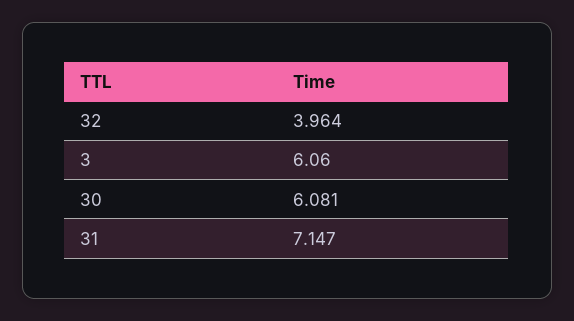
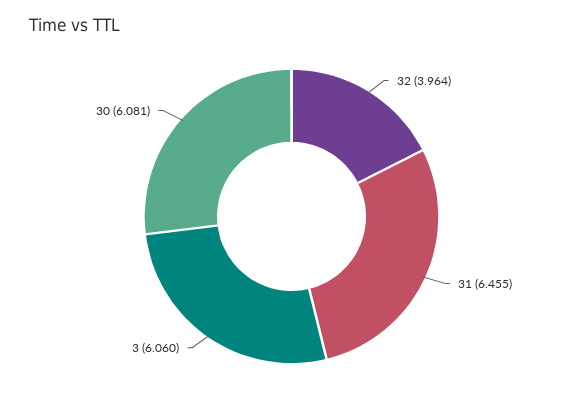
31: 7.147 -> 6.455

